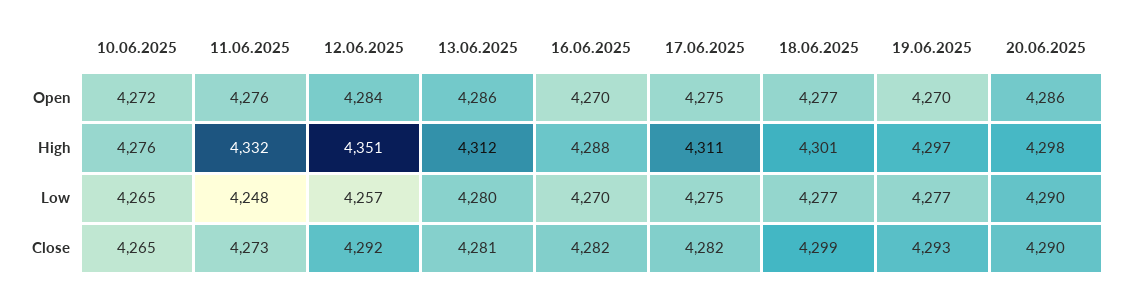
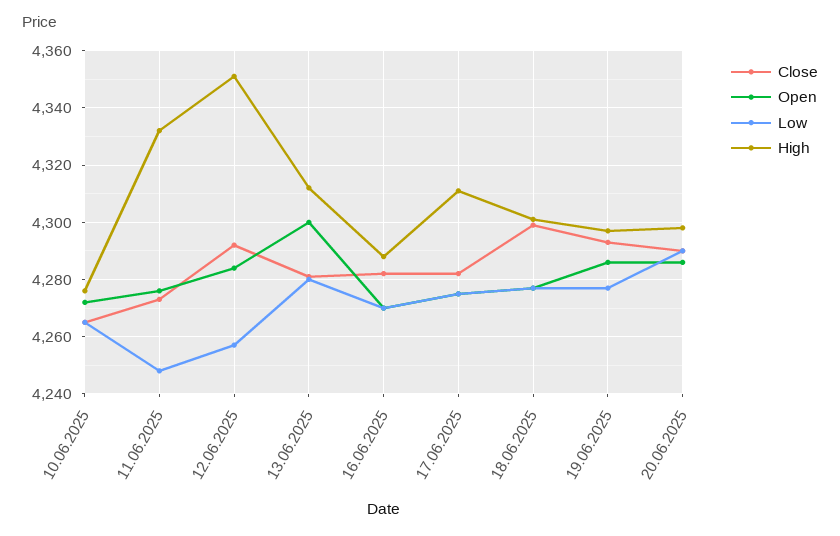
Open, 13.06.2025: 4286 -> 4300
Open, 19.06.2025: 4270 -> 4285

